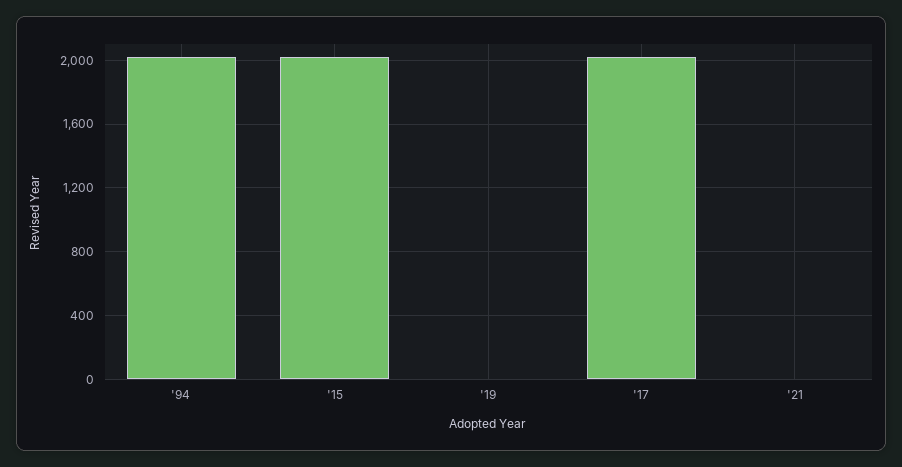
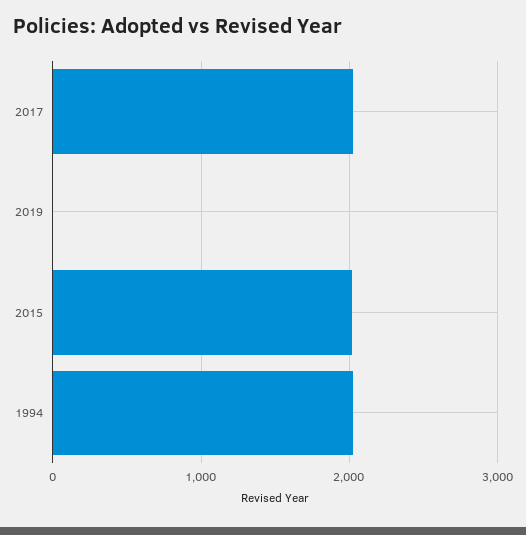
'21: 0 -> none

